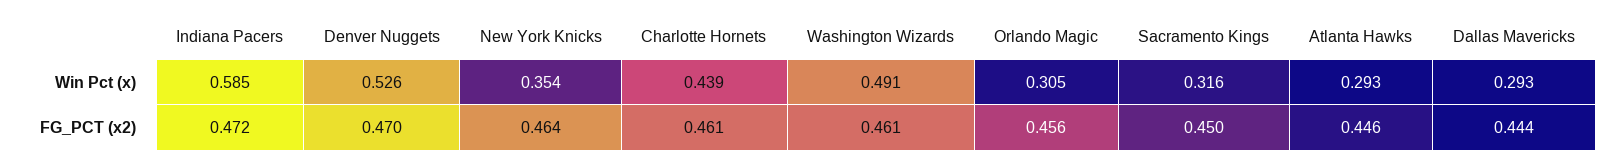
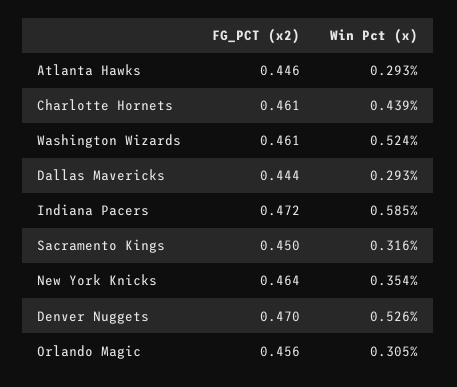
Washington Wizards, Win Pct (x): 0.491 -> 0.524

